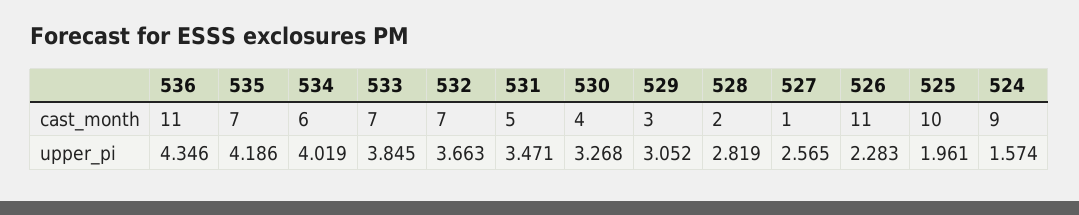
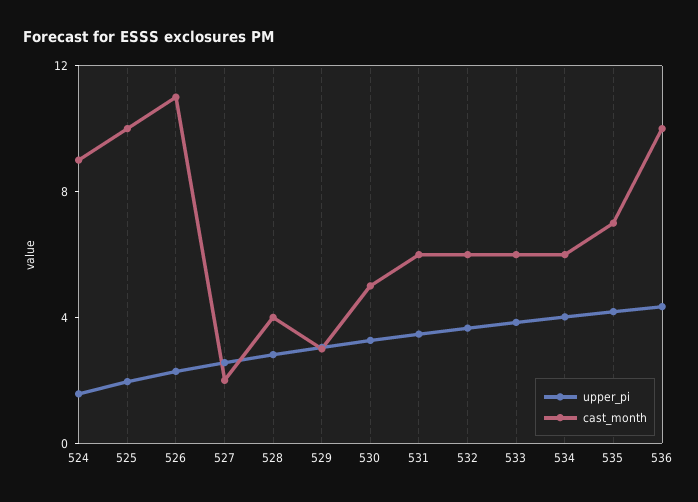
cast_month, 536: 11 -> 10
cast_month, 533: 7 -> 6
cast_month, 532: 7 -> 6
cast_month, 531: 5 -> 6
cast_month, 530: 4 -> 5
cast_month, 528: 2 -> 4
cast_month, 527: 1 -> 2

